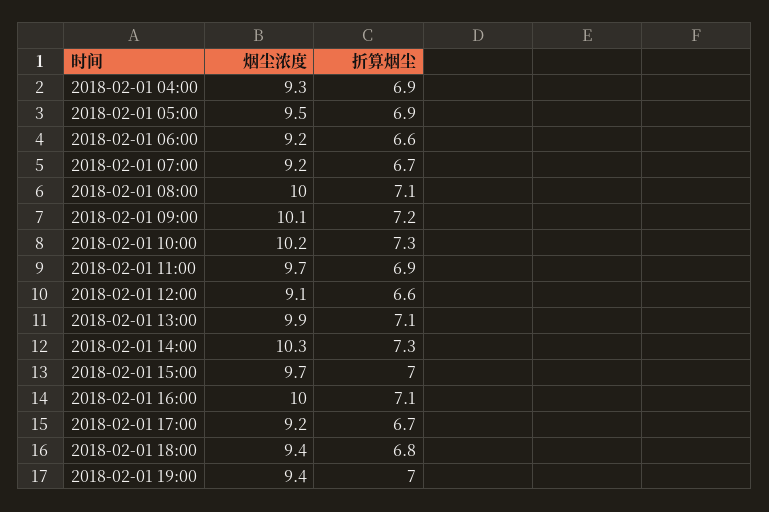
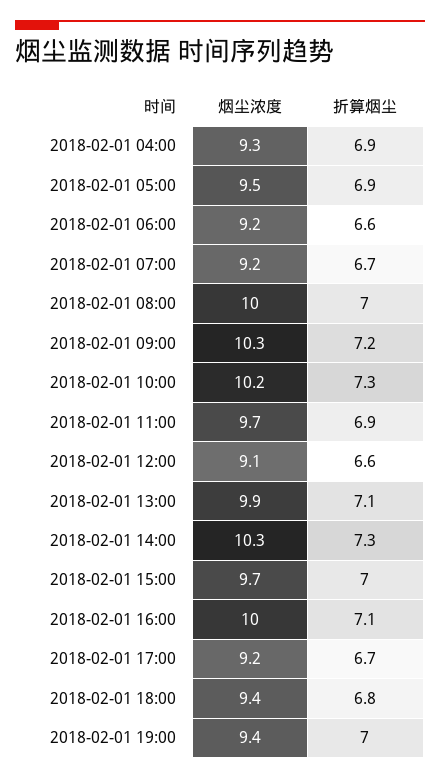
折算烟尘, 2018-02-01 08:00: 7.1 -> 7
烟尘浓度, 2018-02-01 09:00: 10.1 -> 10.3

